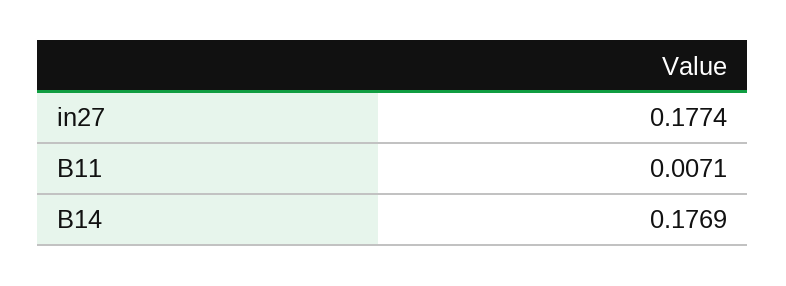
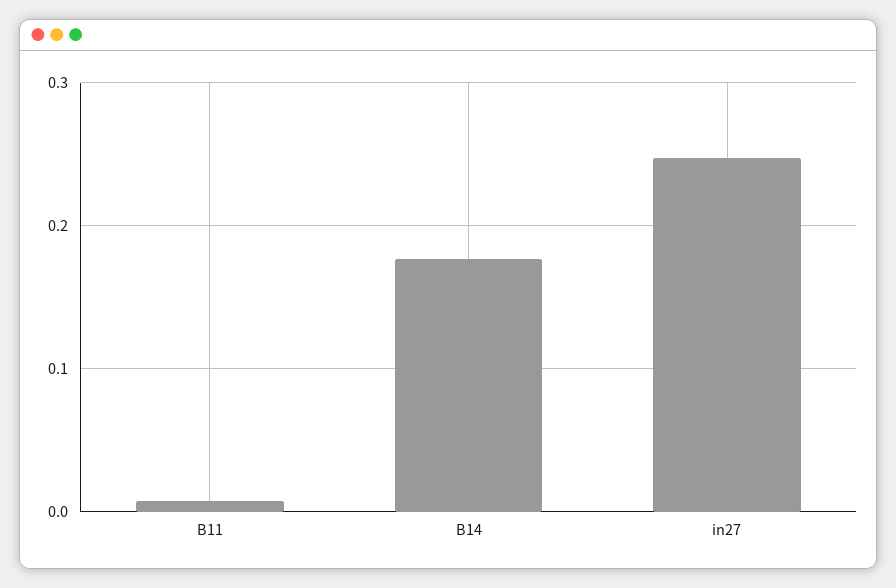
in27: 0.1774 -> 0.25

